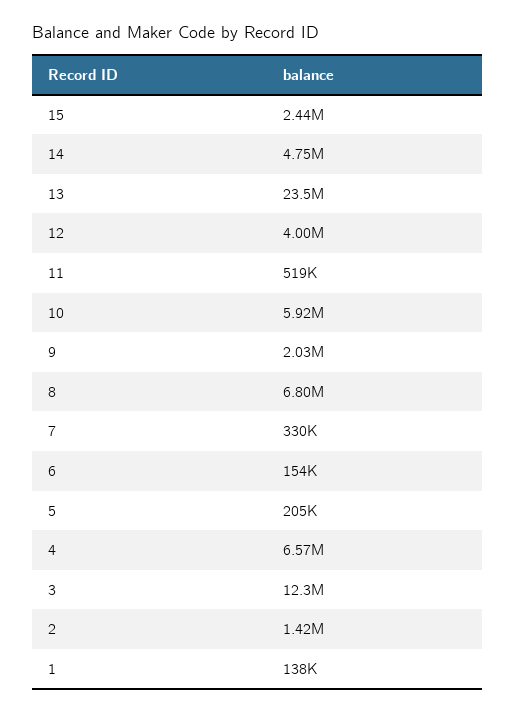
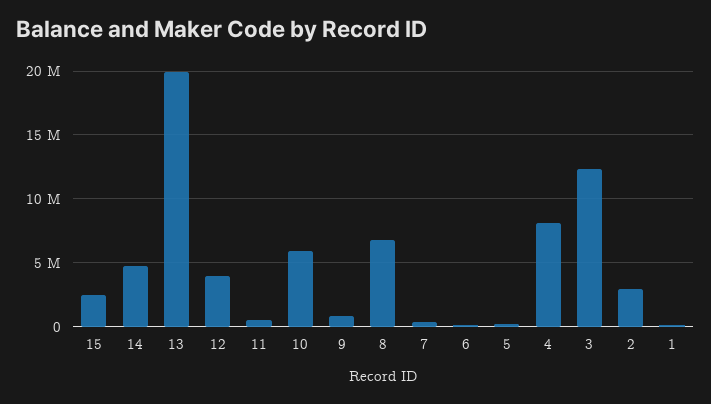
13: 23500000 -> 20000000
9: 2030000 -> 1000000
4: 6570000 -> 8000000
2: 1420000 -> 3000000

